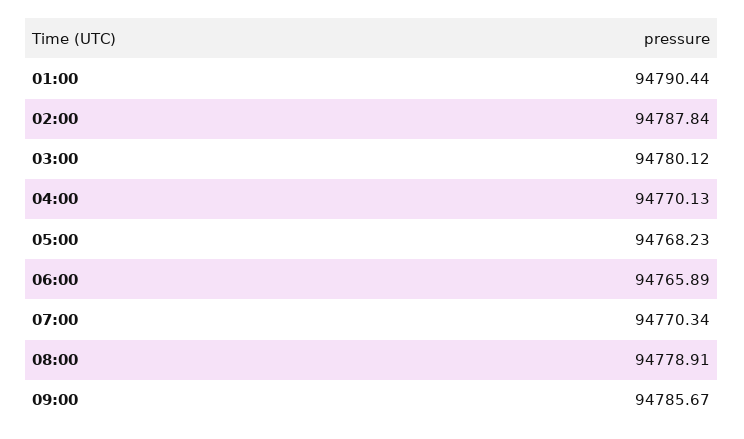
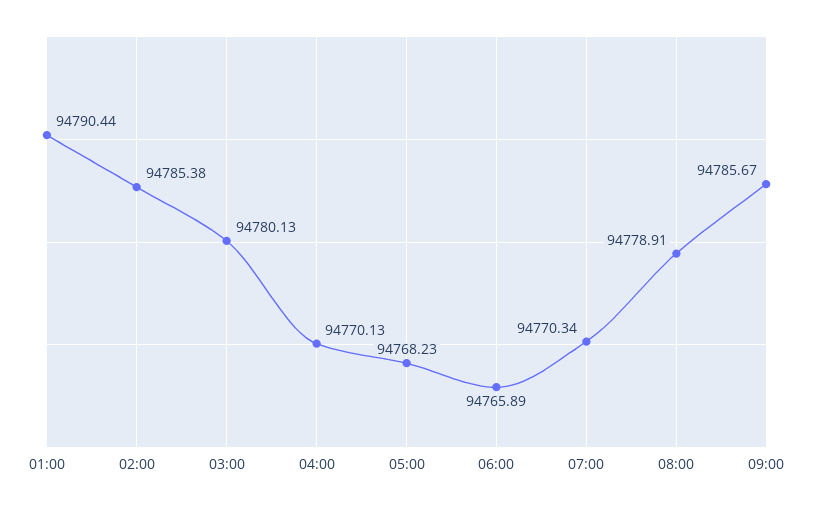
02:00: 94787.84 -> 94785.38
03:00: 94780.12 -> 94780.13

